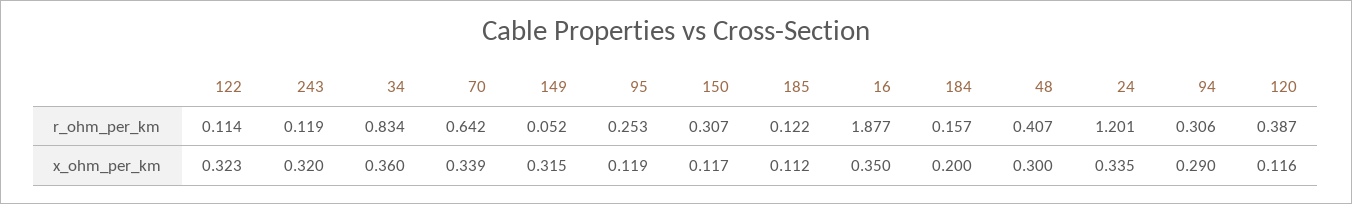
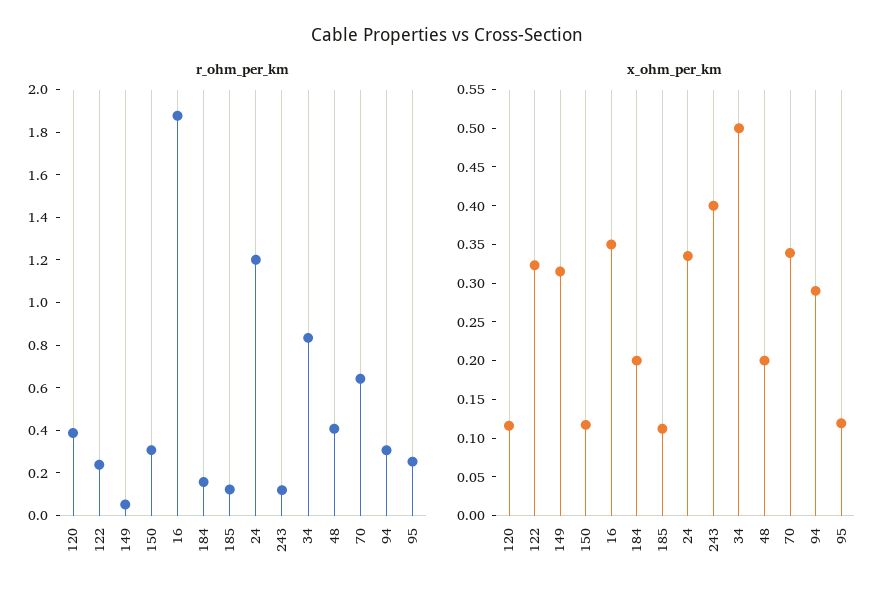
r_ohm_per_km, 122: 0.114 -> 0.25
x_ohm_per_km, 243: 0.32 -> 0.4
x_ohm_per_km, 34: 0.36 -> 0.5
x_ohm_per_km, 48: 0.3 -> 0.2

